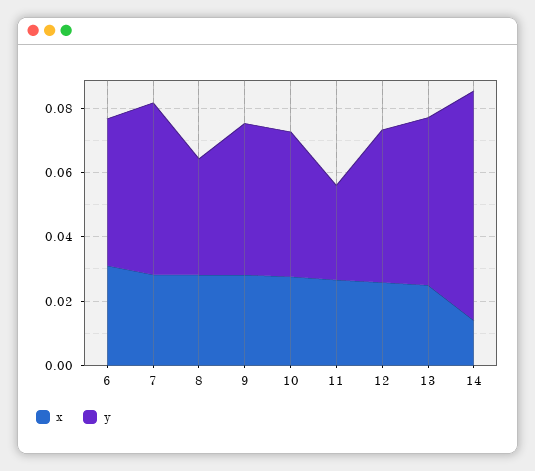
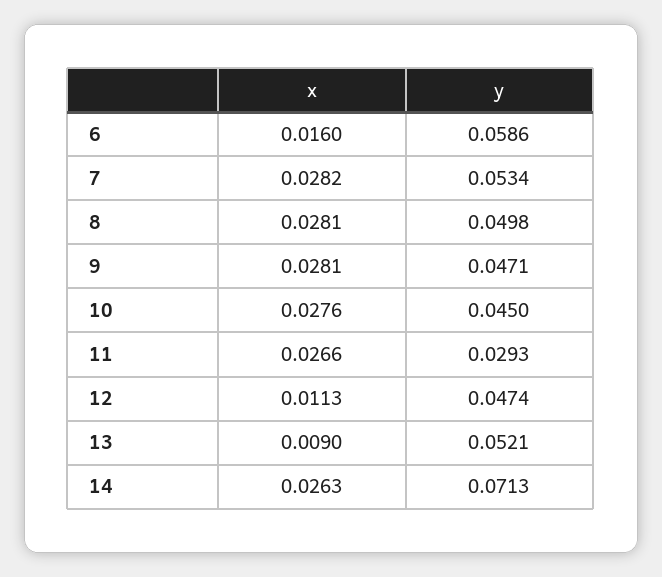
x, 6: 0.03 -> 0.016
y, 6: 0.045 -> 0.0586
y, 8: 0.035 -> 0.0498
x, 12: 0.025 -> 0.0113
x, 13: 0.025 -> 0.009
x, 14: 0.015 -> 0.0263

